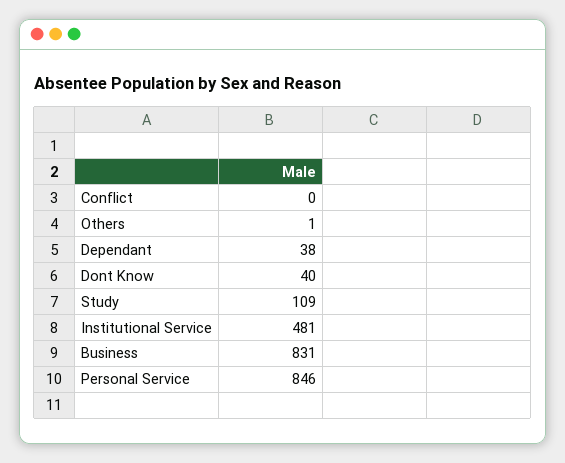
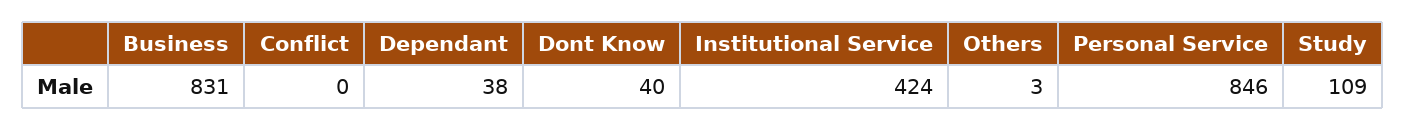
Others: 1 -> 3
Institutional Service: 481 -> 424

